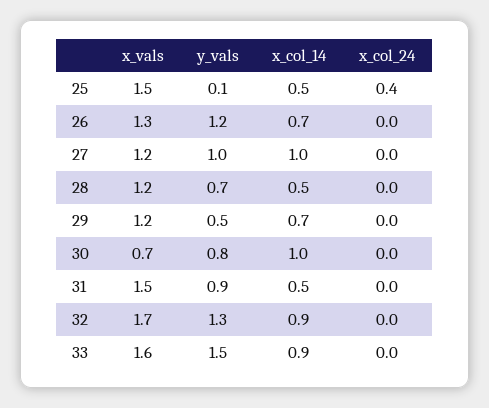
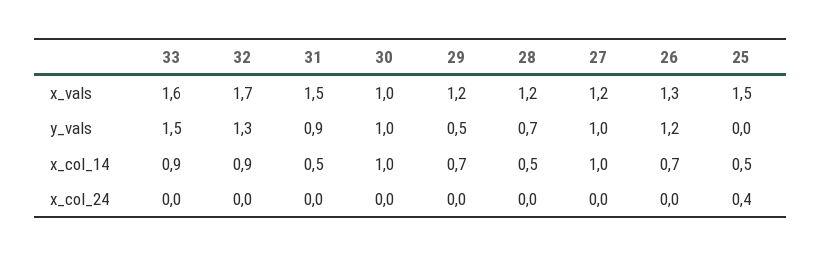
y_vals, 25: 0.1 -> 0
x_vals, 30: 0.7 -> 1
y_vals, 30: 0.8 -> 1

